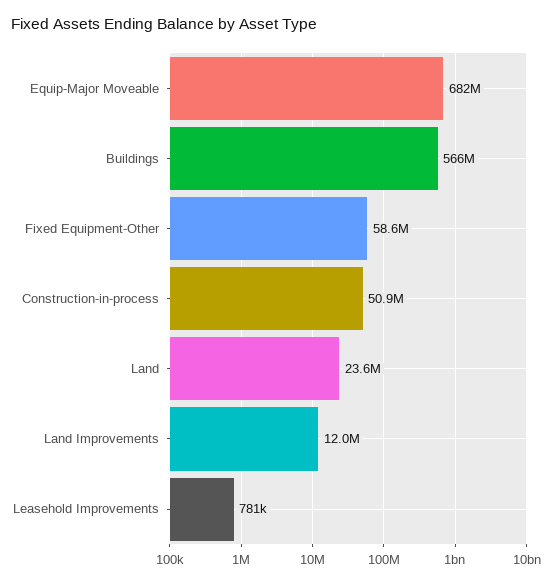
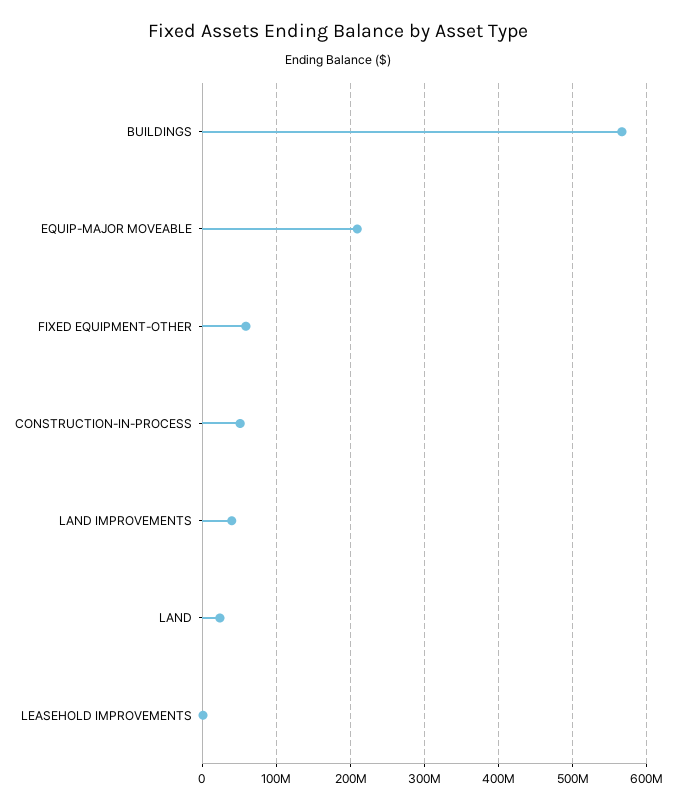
Equip-Major Moveable: 682000000 -> 210000000
Land Improvements: 12000000 -> 40000000

